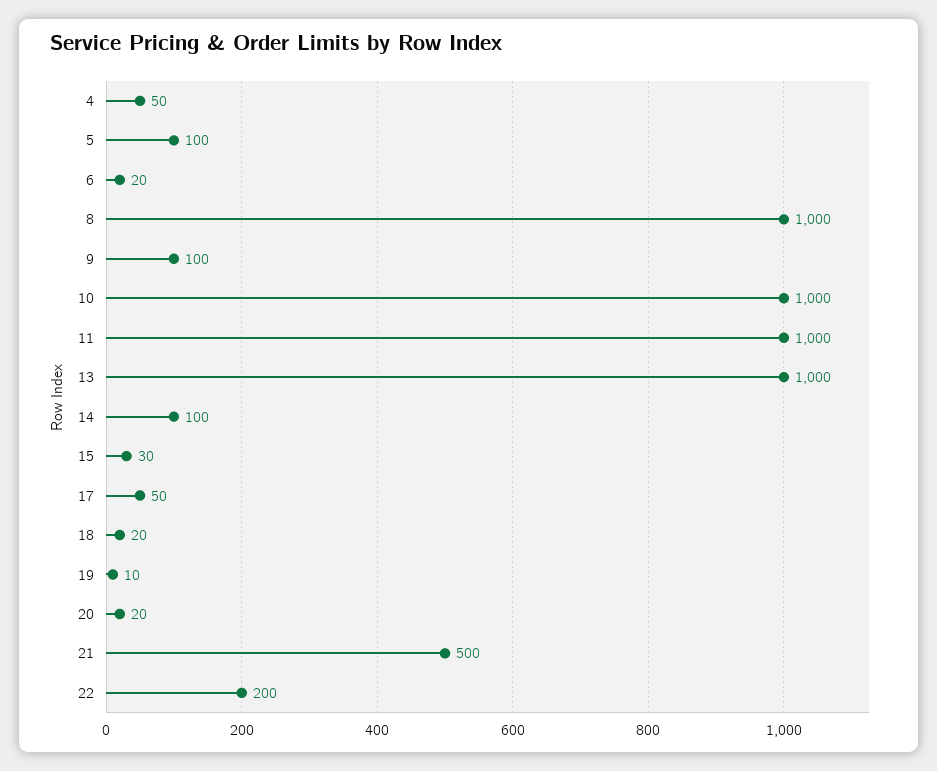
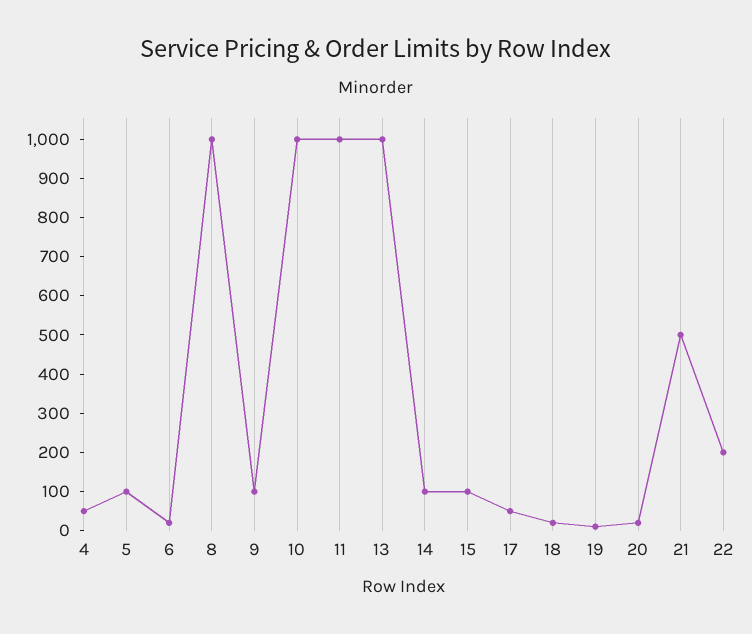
15: 30 -> 100

